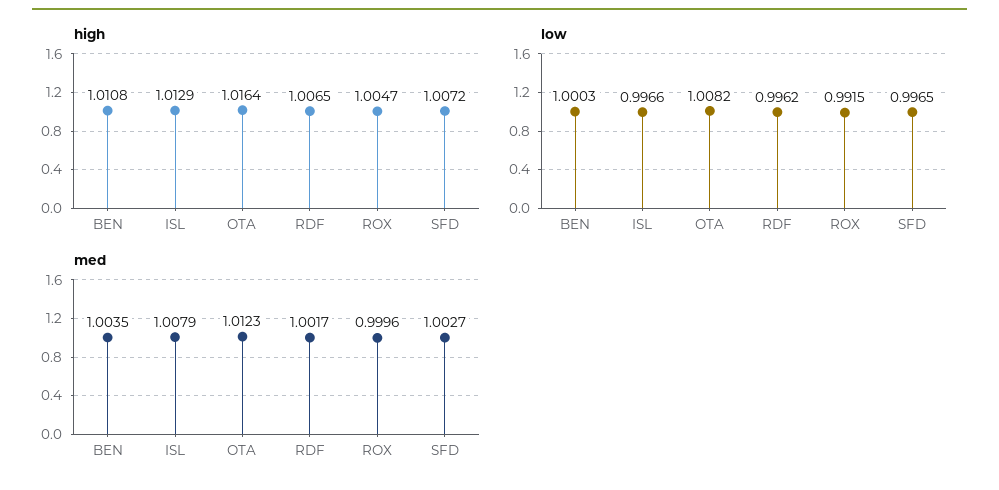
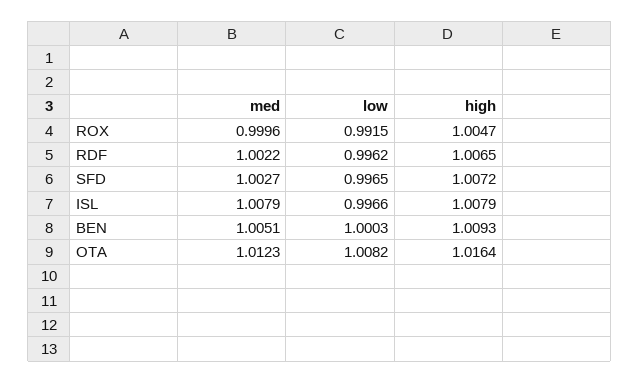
high, BEN: 1.0108 -> 1.0093
high, ISL: 1.0129 -> 1.0079
med, BEN: 1.0035 -> 1.0051
med, RDF: 1.0017 -> 1.0022

